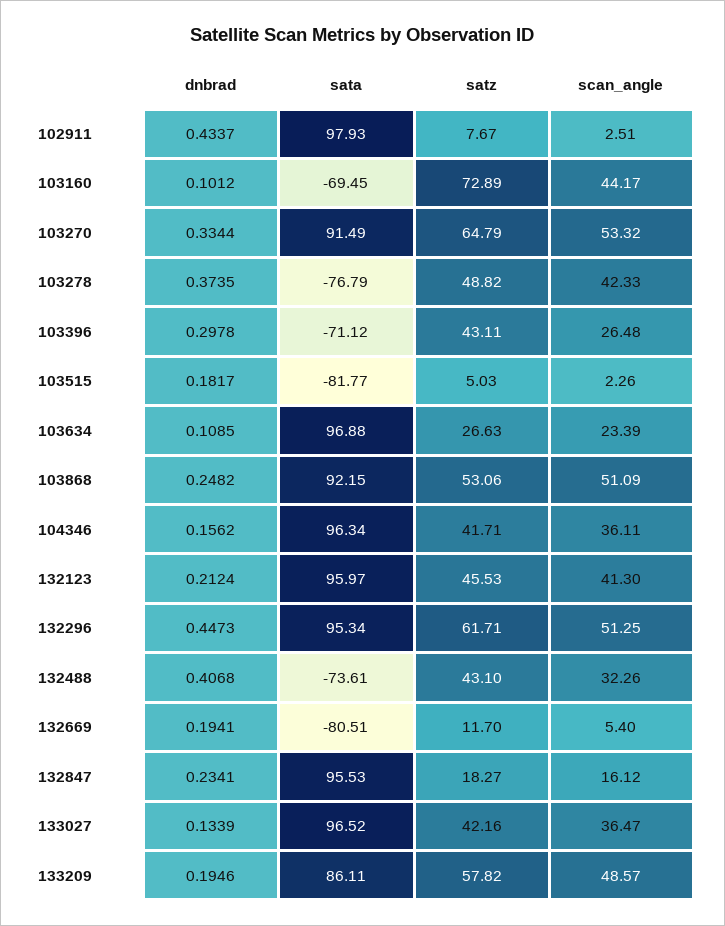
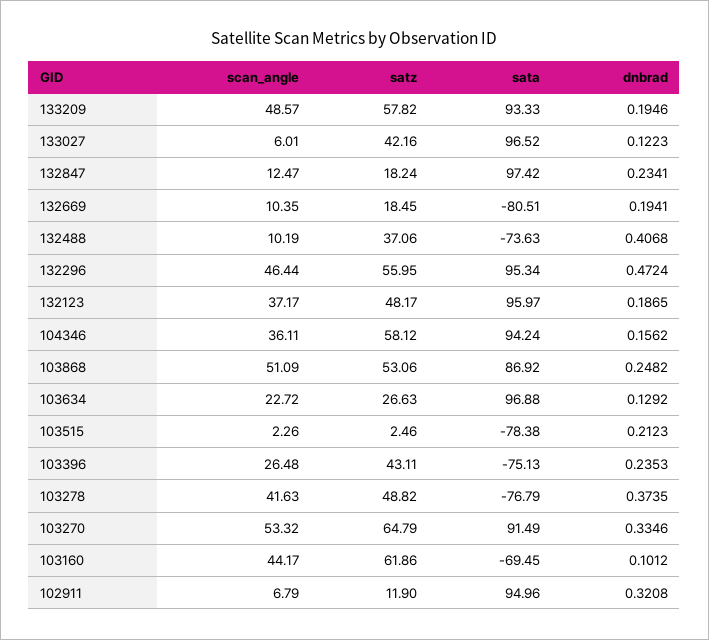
dnbrad, 102911: 0.4337 -> 0.3208
sata, 102911: 97.93 -> 94.96
satz, 102911: 7.67 -> 11.9
scan_angle, 102911: 2.51 -> 6.79
satz, 103160: 72.89 -> 61.86
dnbrad, 103270: 0.3344 -> 0.3346
scan_angle, 103278: 42.33 -> 41.63
dnbrad, 103396: 0.2978 -> 0.2353
sata, 103396: -71.12 -> -75.13
dnbrad, 103515: 0.1817 -> 0.2123
sata, 103515: -81.77 -> -78.38
satz, 103515: 5.03 -> 2.46
dnbrad, 103634: 0.1085 -> 0.1292
scan_angle, 103634: 23.39 -> 22.72
sata, 103868: 92.15 -> 86.92
sata, 104346: 96.34 -> 94.24
satz, 104346: 41.71 -> 58.12
dnbrad, 132123: 0.2124 -> 0.1865
satz, 132123: 45.53 -> 48.17
scan_angle, 132123: 41.3 -> 37.17
dnbrad, 132296: 0.4473 -> 0.4724
satz, 132296: 61.71 -> 55.95
scan_angle, 132296: 51.25 -> 46.44
sata, 132488: -73.61 -> -73.63
satz, 132488: 43.1 -> 37.06
scan_angle, 132488: 32.26 -> 10.19
satz, 132669: 11.7 -> 18.45
scan_angle, 132669: 5.4 -> 10.35
sata, 132847: 95.53 -> 97.42
satz, 132847: 18.27 -> 18.24
scan_angle, 132847: 16.12 -> 12.47
dnbrad, 133027: 0.1339 -> 0.1223
scan_angle, 133027: 36.47 -> 6.01
sata, 133209: 86.11 -> 93.33

